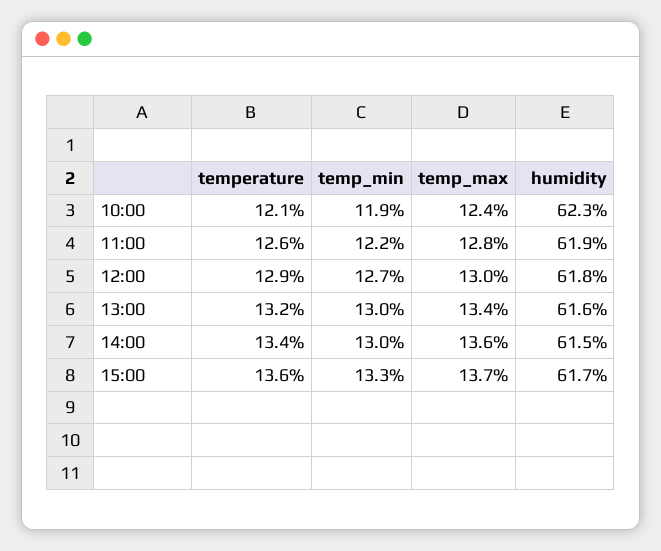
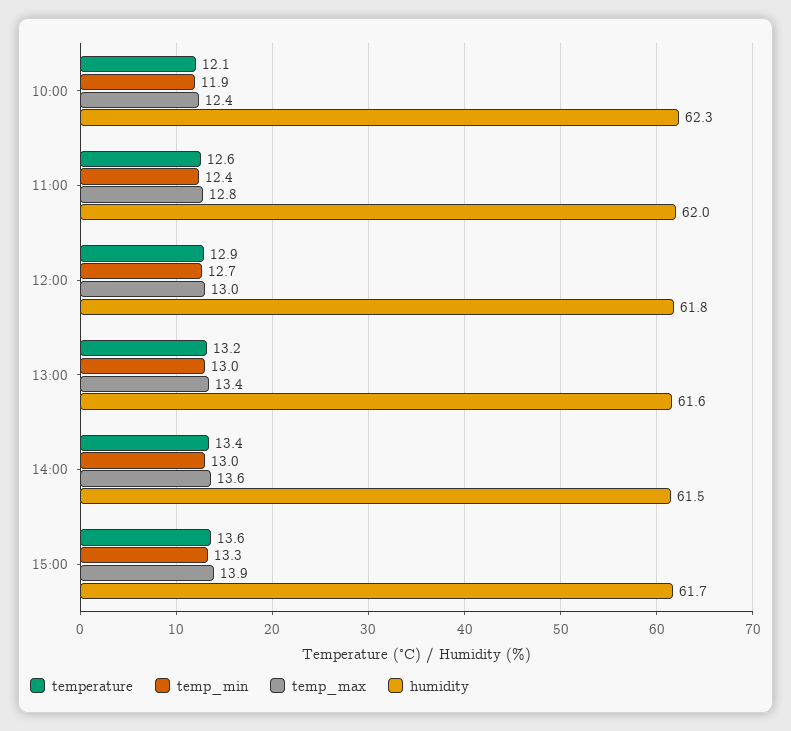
temp_min, 11:00: 12.2 -> 12.4
humidity, 11:00: 61.9 -> 62
temp_max, 15:00: 13.7 -> 13.9

